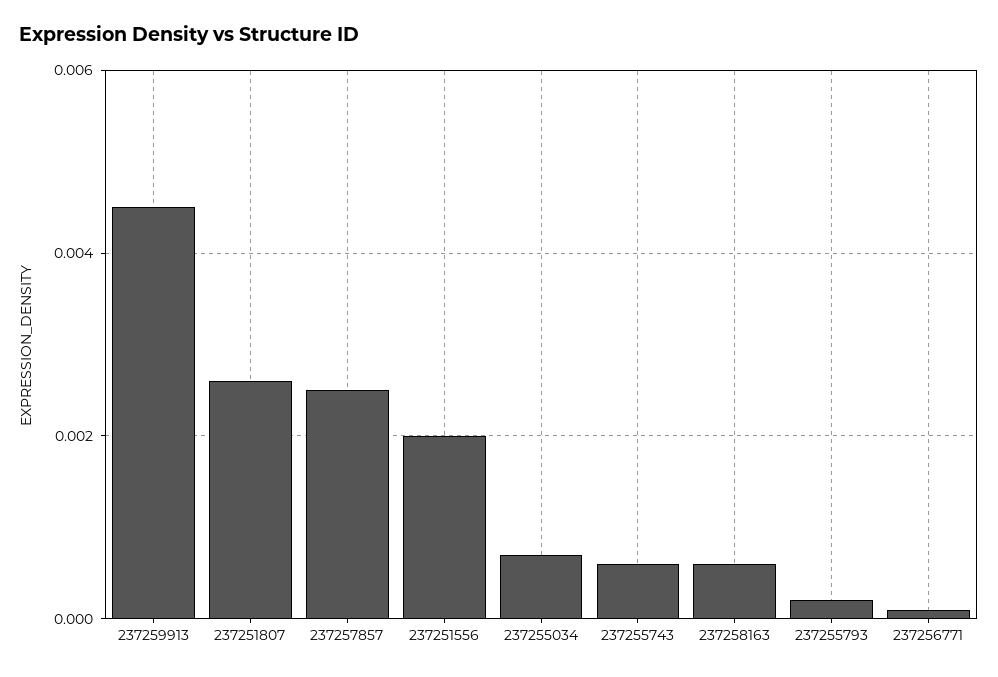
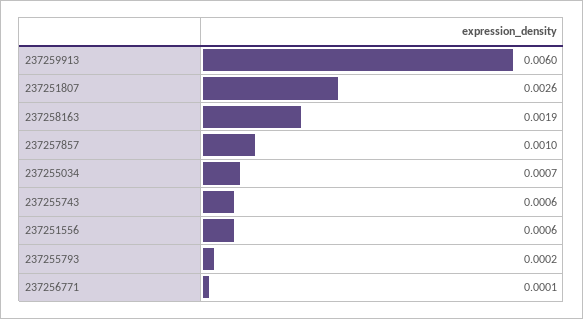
237259913: 0.0045 -> 0.006
237257857: 0.0025 -> 0.001
237251556: 0.002 -> 0.0006
237258163: 0.0005 -> 0.0019

